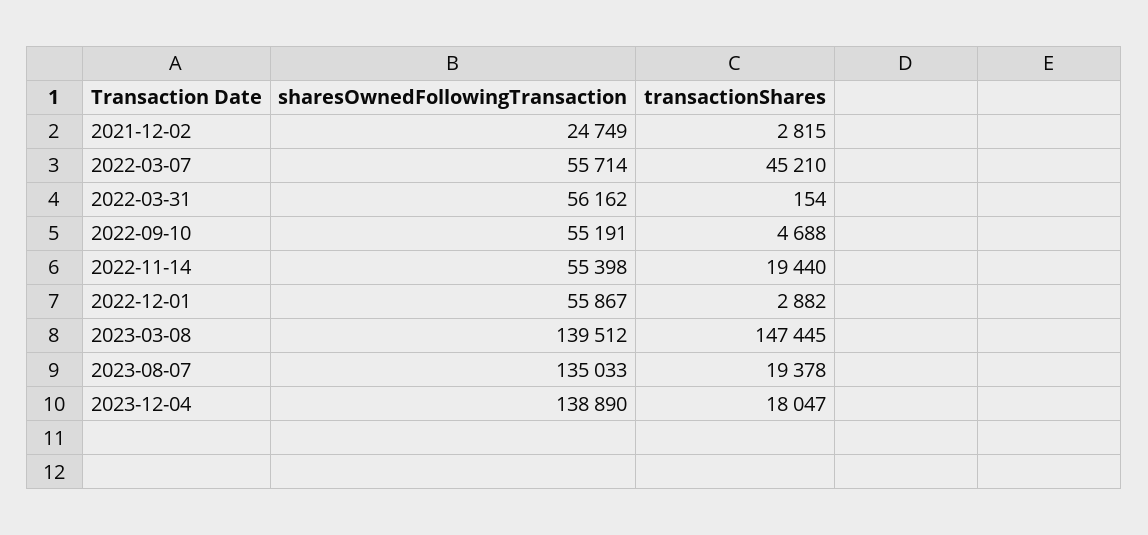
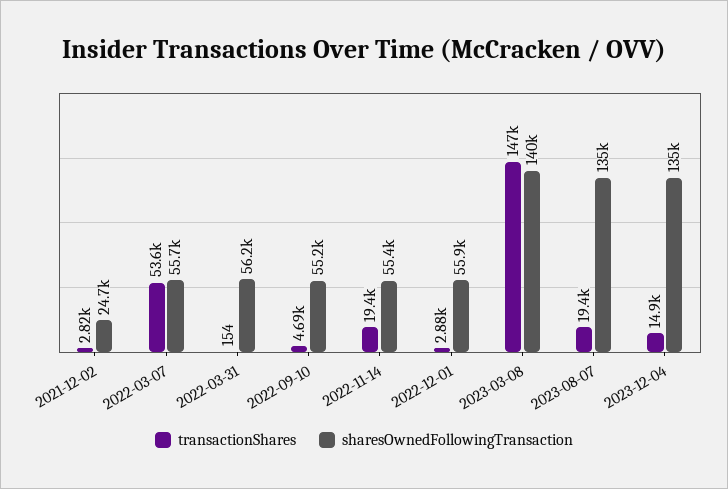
transactionShares, 2022-03-07: 45210 -> 53600
sharesOwnedFollowingTransaction, 2023-12-04: 138890 -> 135000
transactionShares, 2023-12-04: 18047 -> 14900

